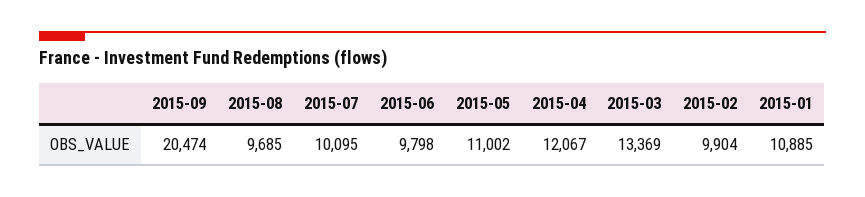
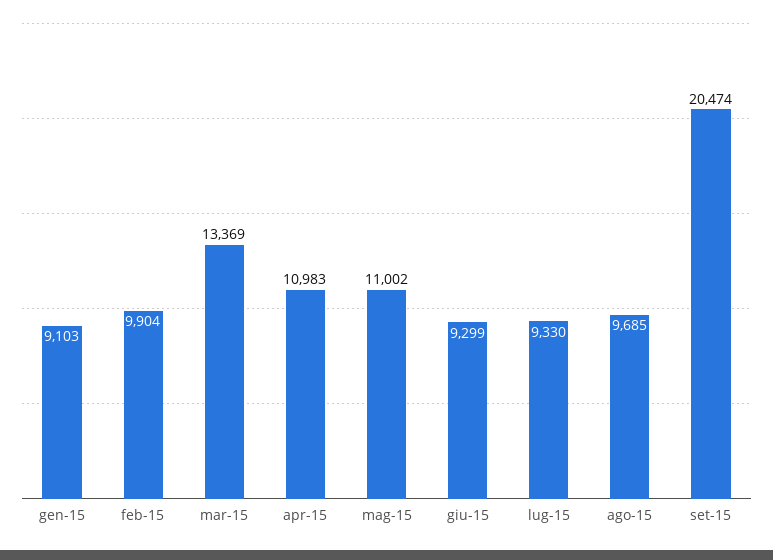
2015-07: 10095 -> 9330
2015-06: 9798 -> 9299
2015-04: 12067 -> 10983
2015-01: 10885 -> 9103

